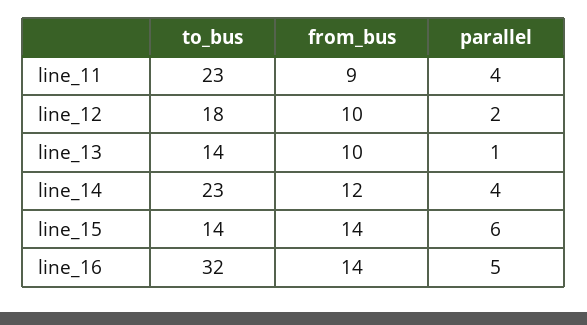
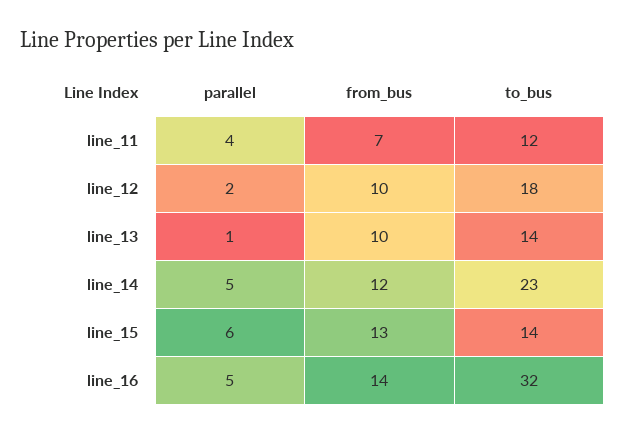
to_bus, line_11: 23 -> 12
from_bus, line_11: 9 -> 7
parallel, line_14: 4 -> 5
from_bus, line_15: 14 -> 13

